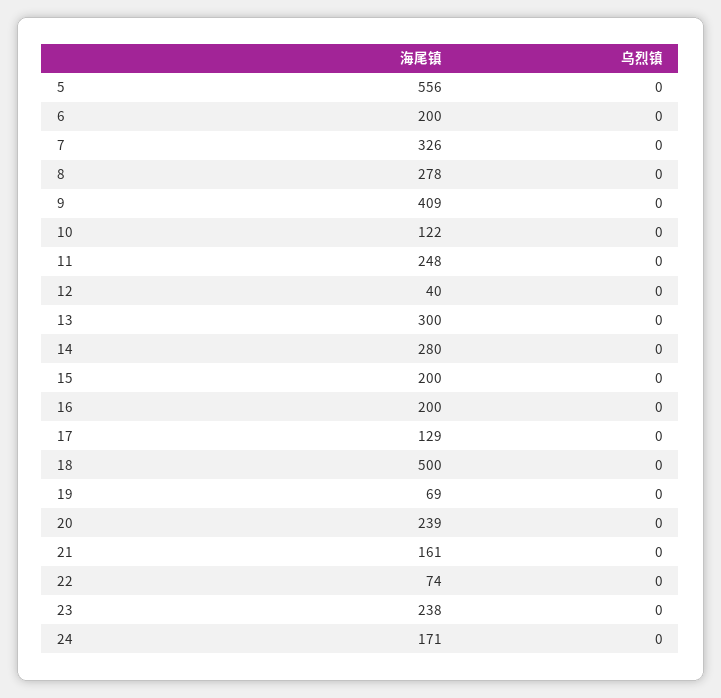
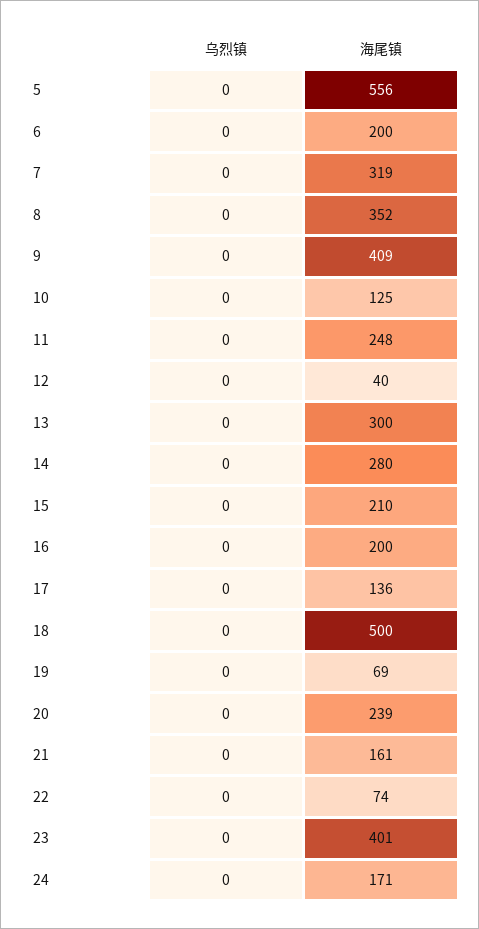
海尾镇, 7: 326 -> 319
海尾镇, 8: 278 -> 352
海尾镇, 10: 122 -> 125
海尾镇, 15: 200 -> 210
海尾镇, 17: 129 -> 136
海尾镇, 23: 238 -> 401

